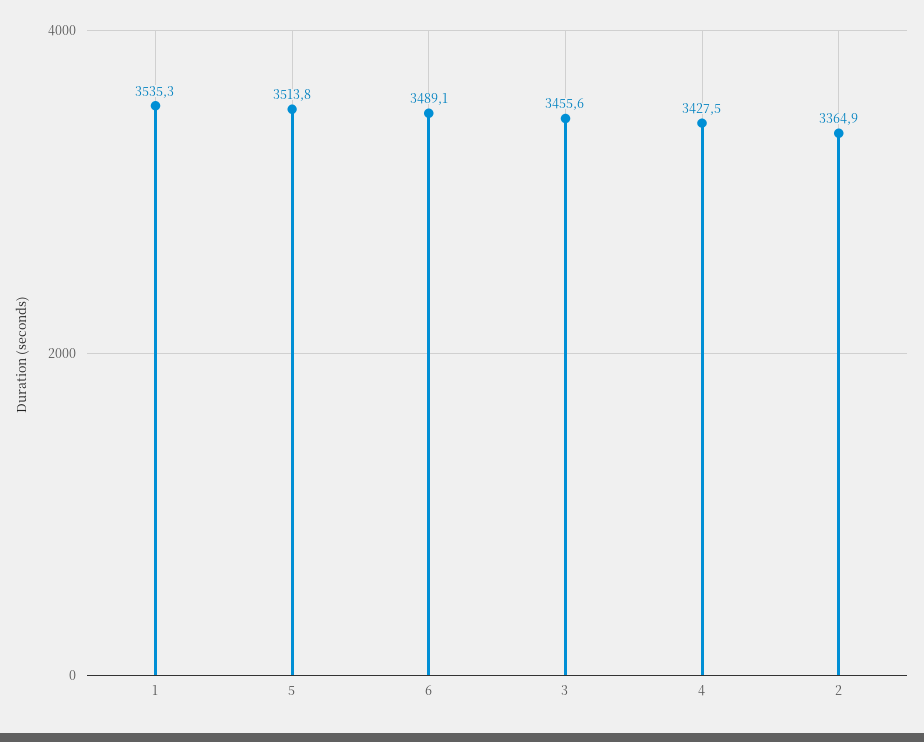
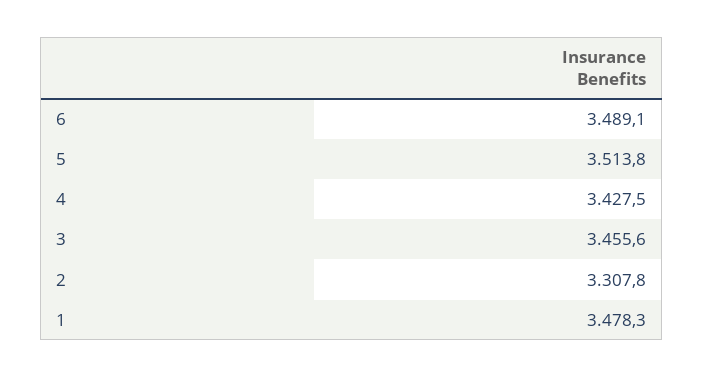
1: 3535.3 -> 3478.3
2: 3364.9 -> 3307.8

